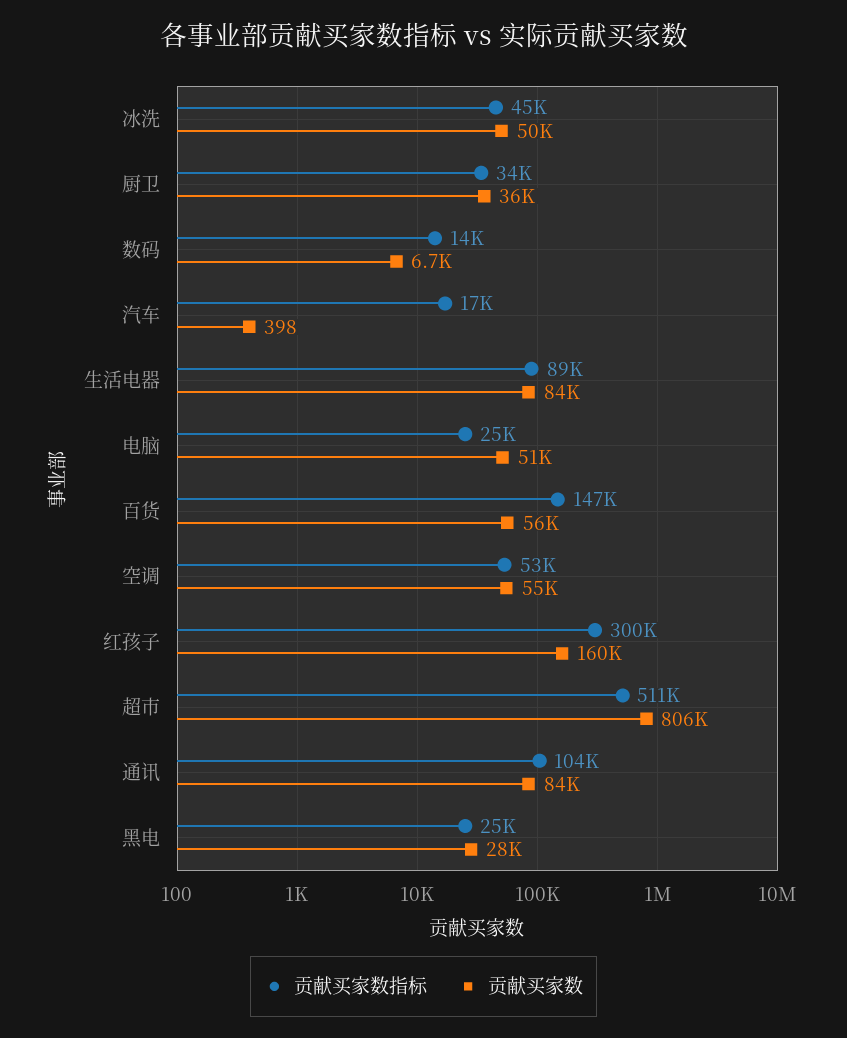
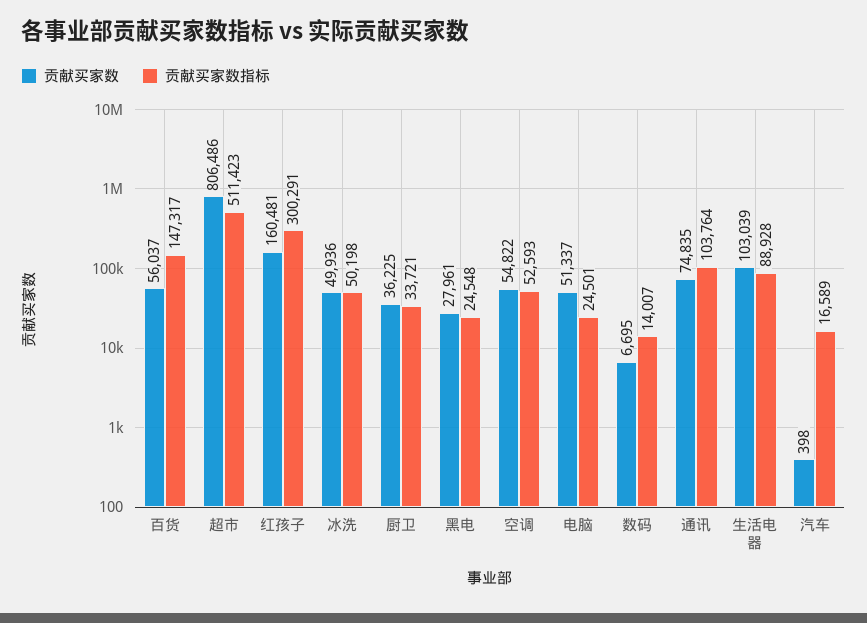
贡献买家数指标, 冰洗: 45000 -> 50198
贡献买家数, 生活电器: 84000 -> 103039
贡献买家数, 通讯: 84000 -> 74835

